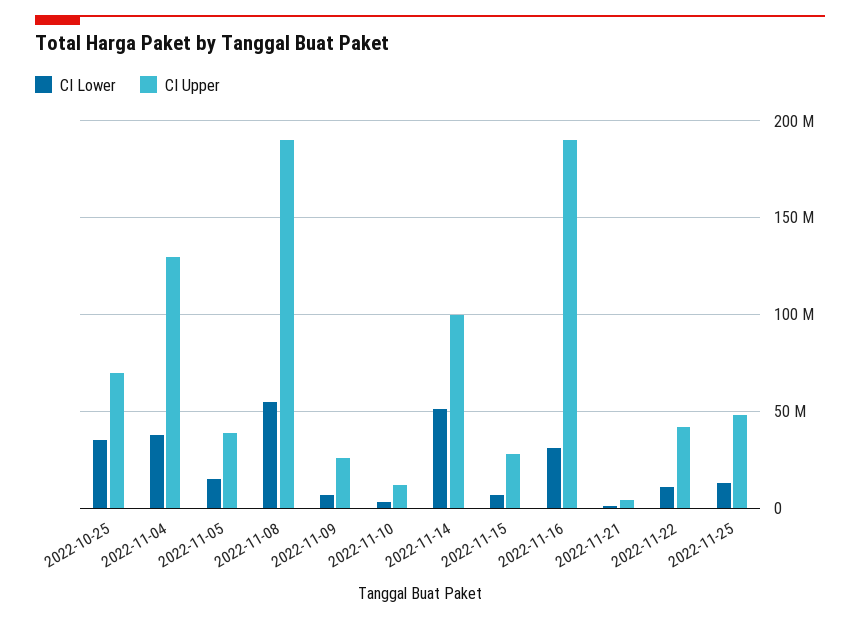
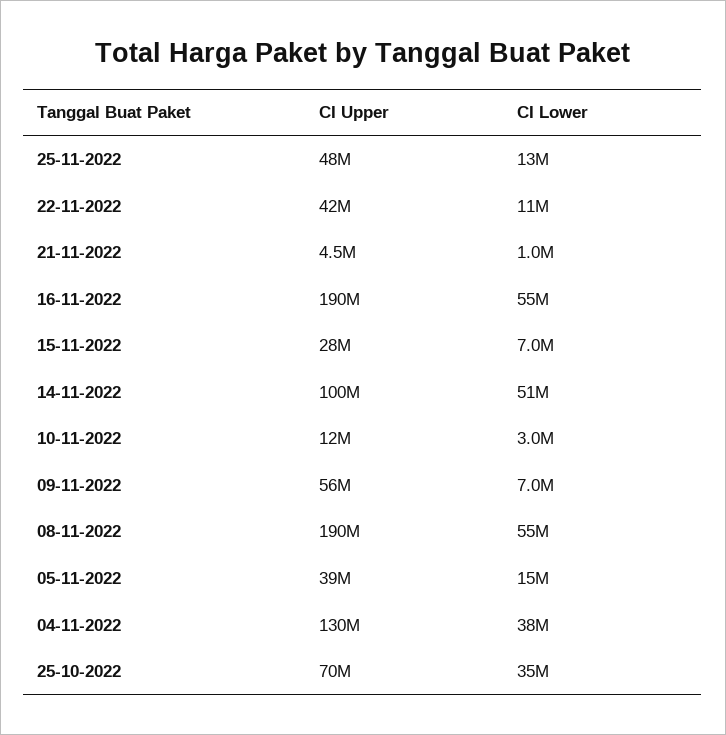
CI Upper, 2022-11-09: 25000000 -> 56000000
CI Lower, 2022-11-16: 30000000 -> 55000000

